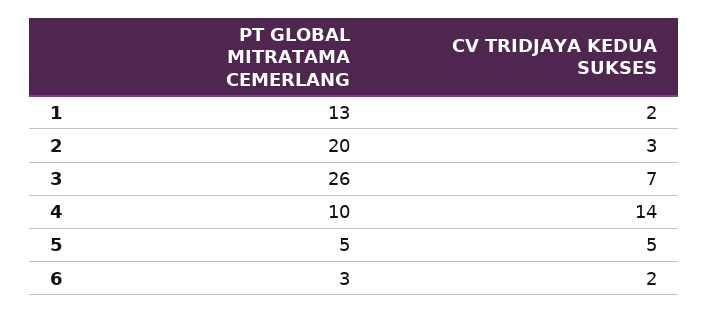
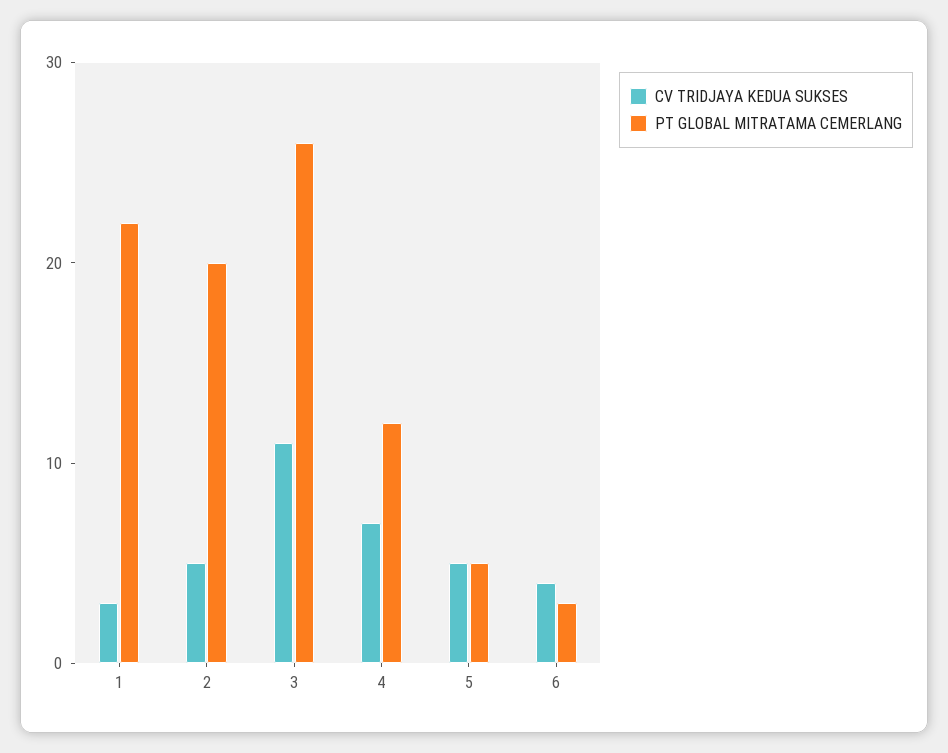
PT GLOBAL MITRATAMA CEMERLANG, 1: 13 -> 22
CV TRIDJAYA KEDUA SUKSES, 1: 2 -> 3
CV TRIDJAYA KEDUA SUKSES, 2: 3 -> 5
CV TRIDJAYA KEDUA SUKSES, 3: 7 -> 11
PT GLOBAL MITRATAMA CEMERLANG, 4: 10 -> 12
CV TRIDJAYA KEDUA SUKSES, 4: 14 -> 7
CV TRIDJAYA KEDUA SUKSES, 6: 2 -> 4

